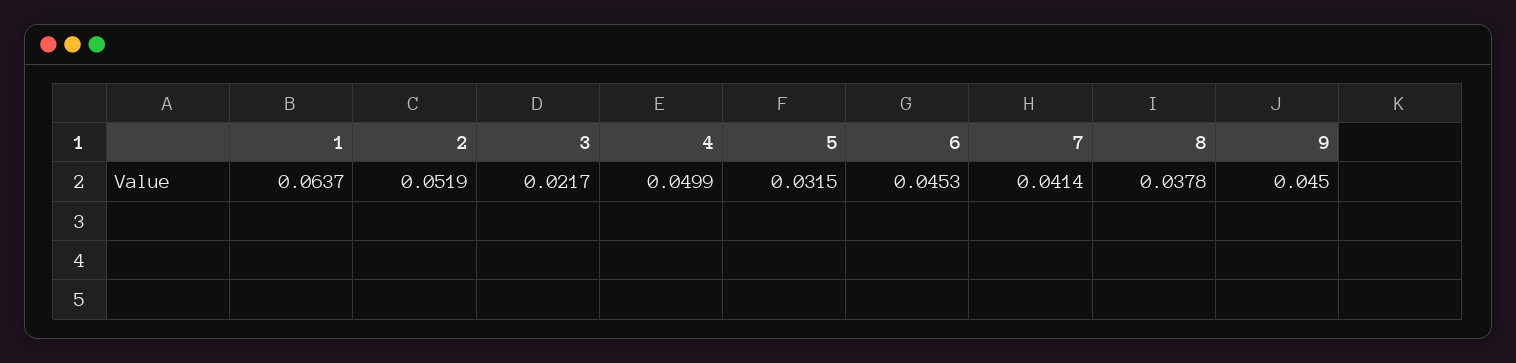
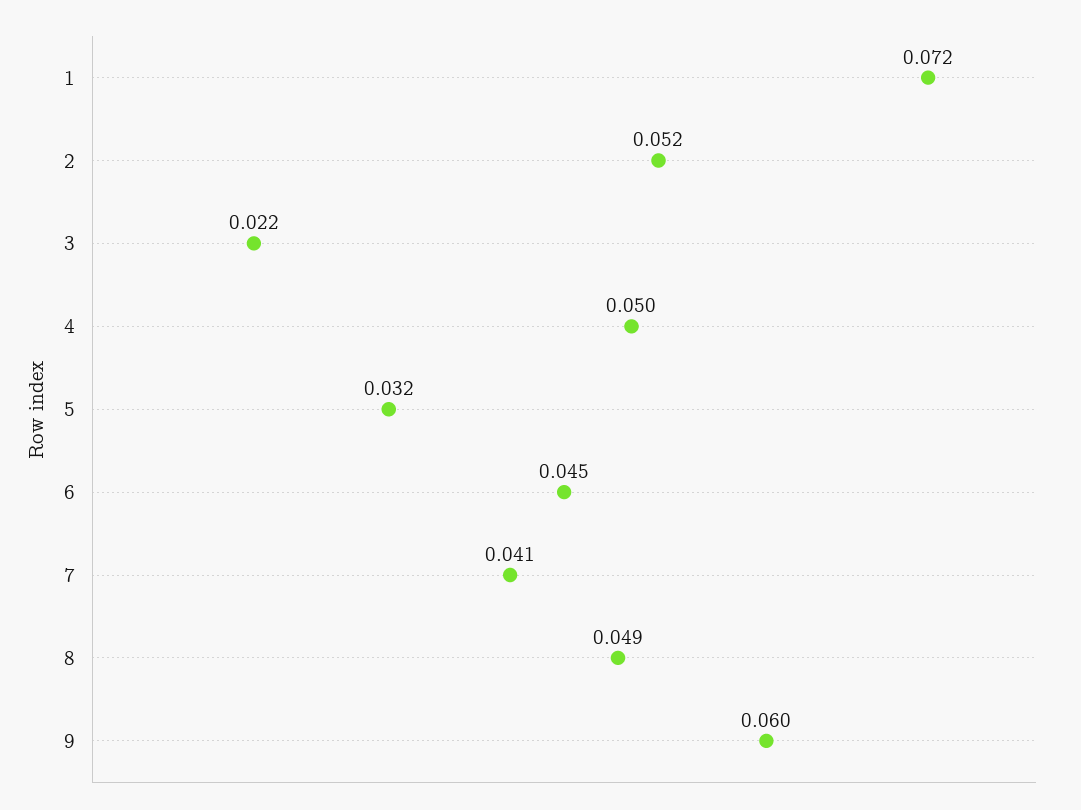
1: 0.0637 -> 0.072
8: 0.0378 -> 0.049
9: 0.045 -> 0.06

